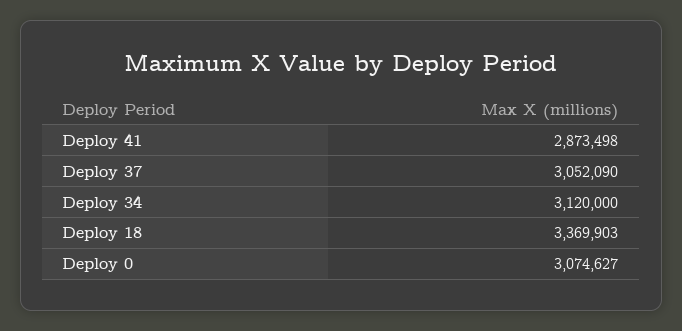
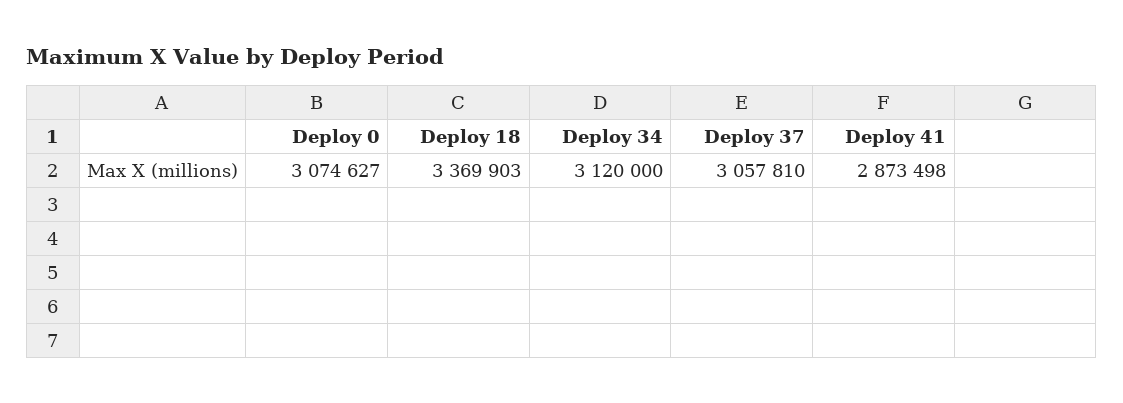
Deploy 37: 3052090 -> 3057810

